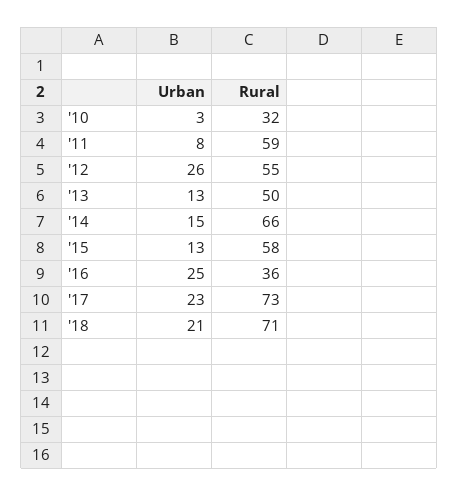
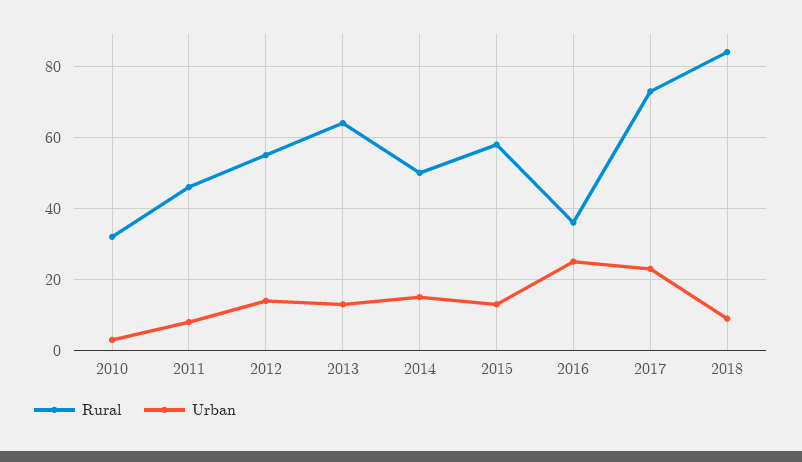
Rural, '11: 59 -> 45
Urban, '12: 26 -> 15
Rural, '13: 50 -> 65
Rural, '14: 66 -> 50
Urban, '18: 21 -> 10
Rural, '18: 71 -> 85

